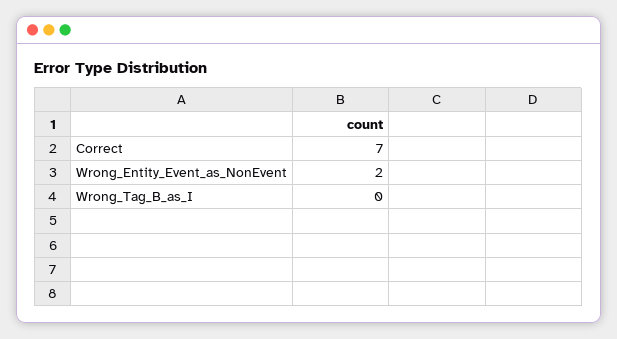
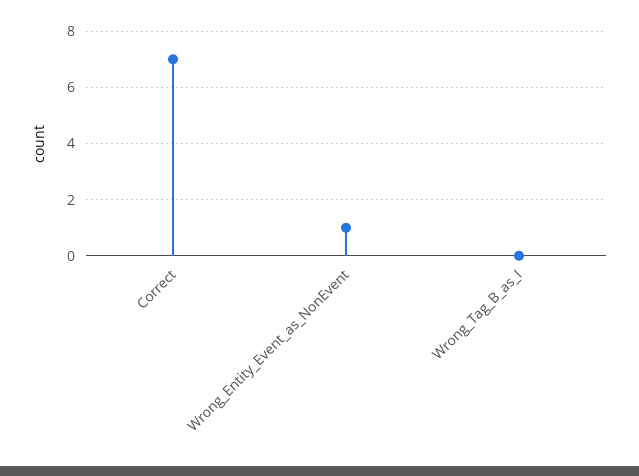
Wrong_Entity_Event_as_NonEvent: 2 -> 1

